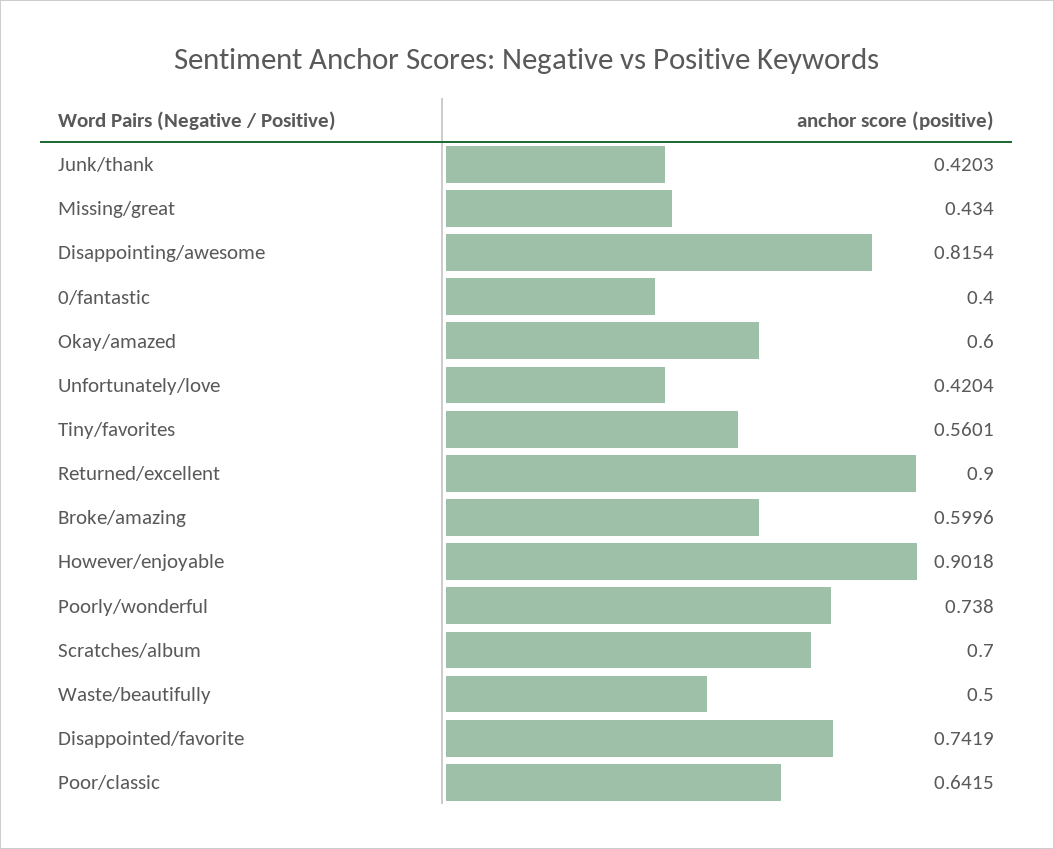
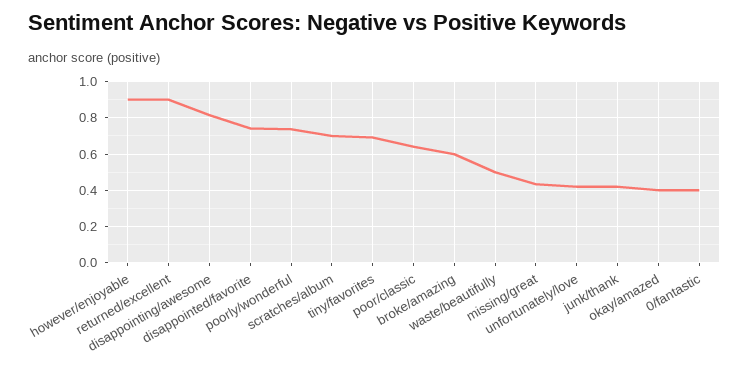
Okay/amazed: 0.6 -> 0.4
Tiny/favorites: 0.5601 -> 0.7

